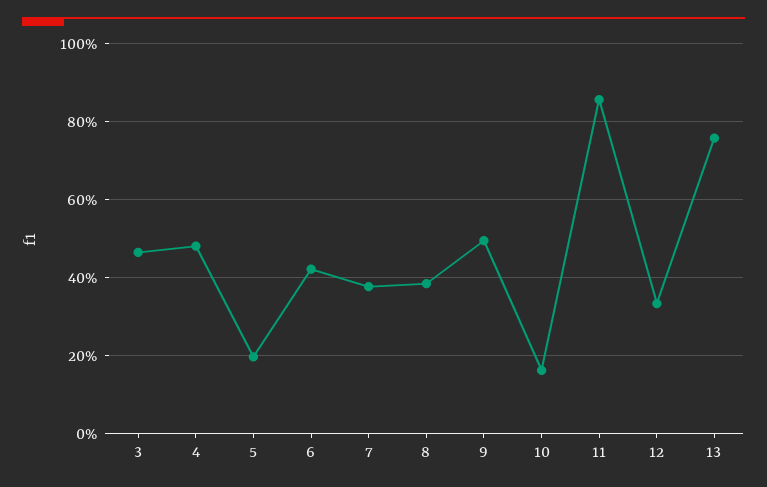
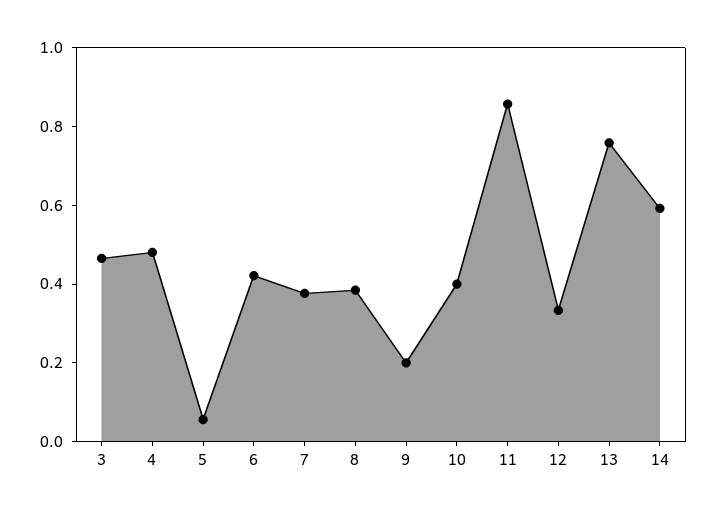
5: 0.2 -> 0.05
9: 0.5 -> 0.2
10: 0.16 -> 0.4
14: none -> 0.6

